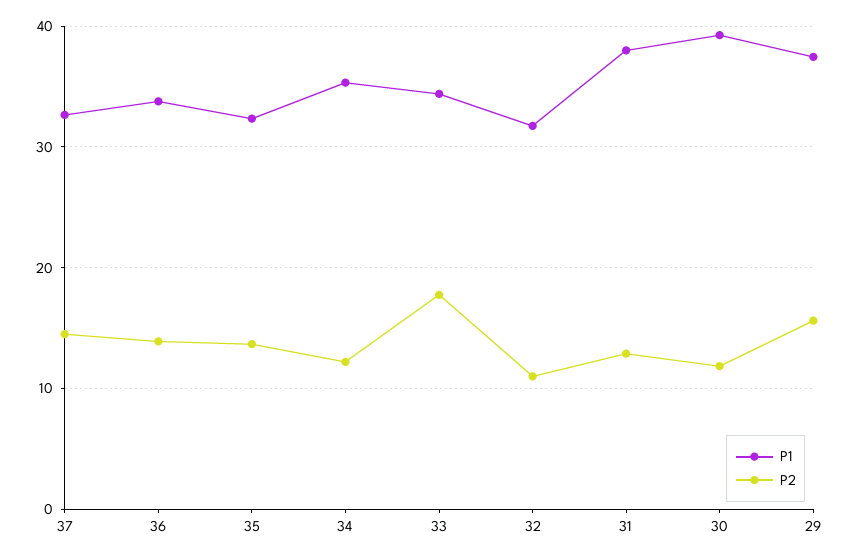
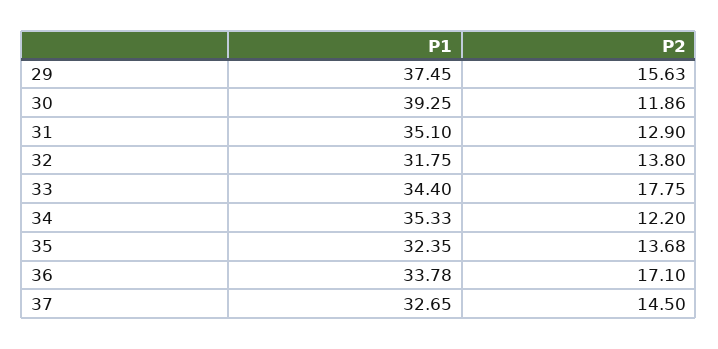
P2, 36: 14 -> 17.1
P2, 32: 11 -> 13.8
P1, 31: 38 -> 35.1

